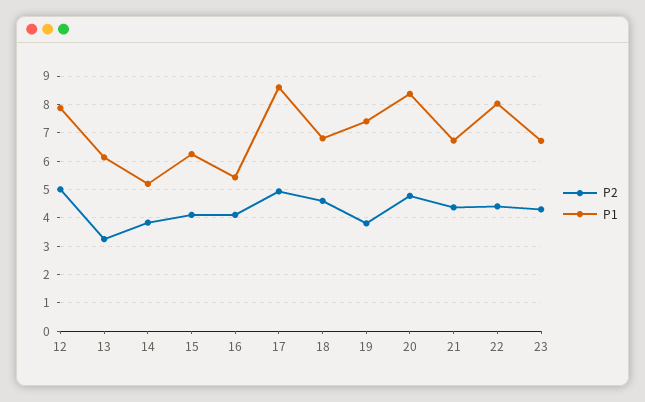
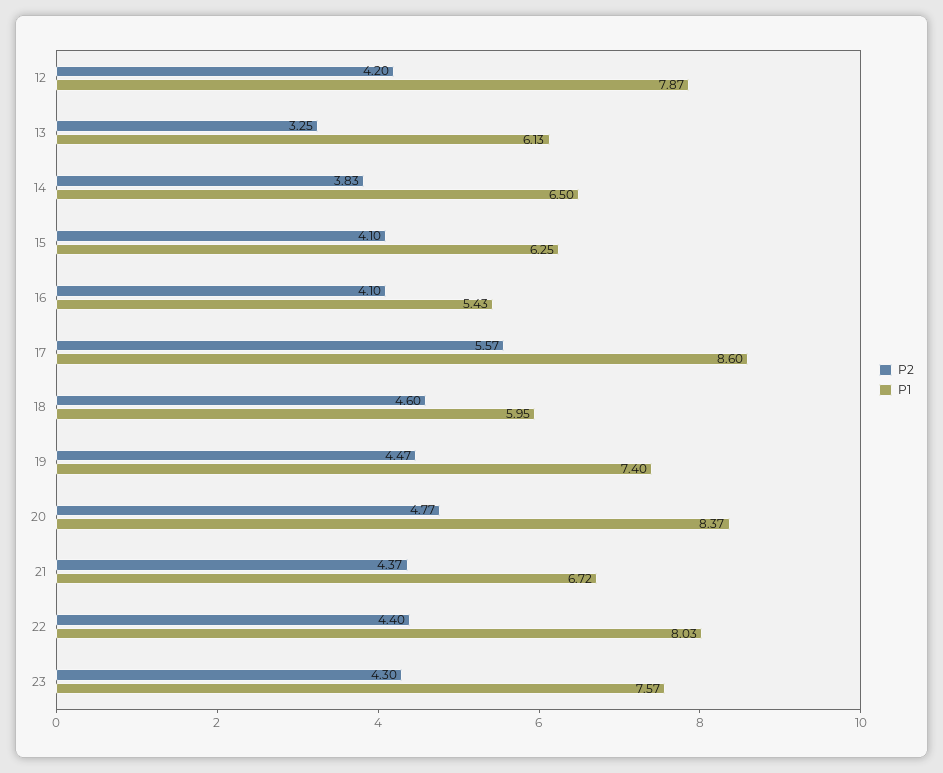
P2, 12: 5 -> 4.2
P1, 14: 5.25 -> 6.5
P2, 17: 5 -> 5.57
P1, 18: 6.75 -> 5.95
P2, 19: 3.75 -> 4.47
P1, 23: 6.75 -> 7.57

